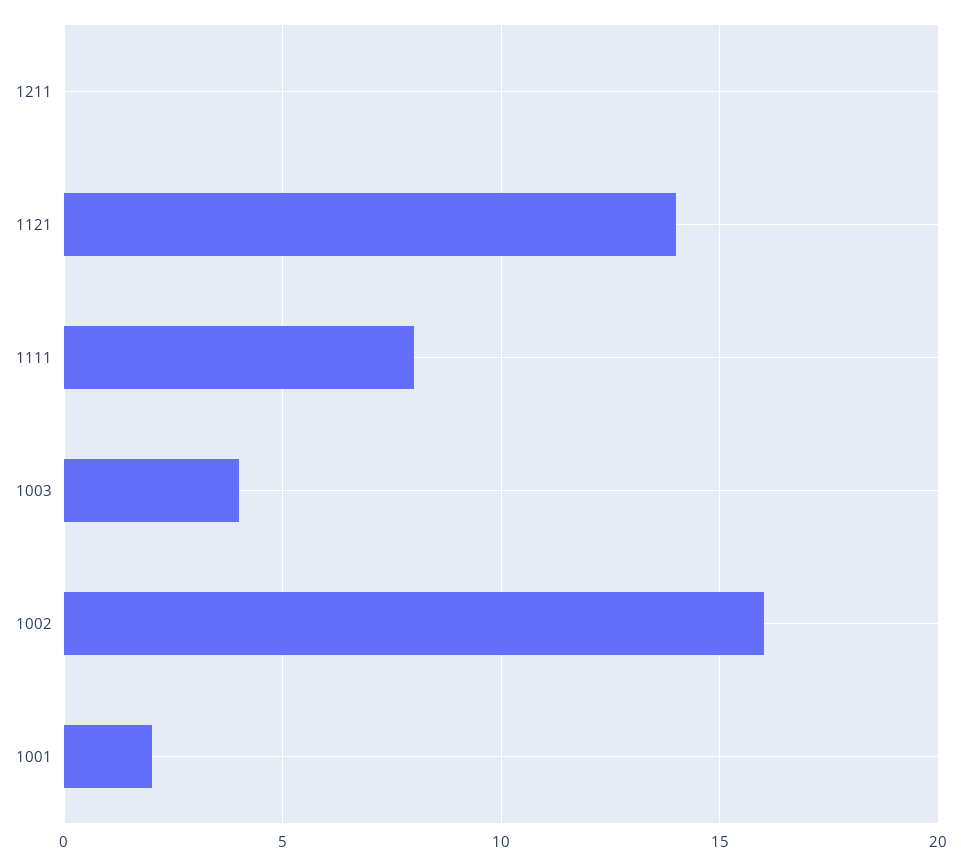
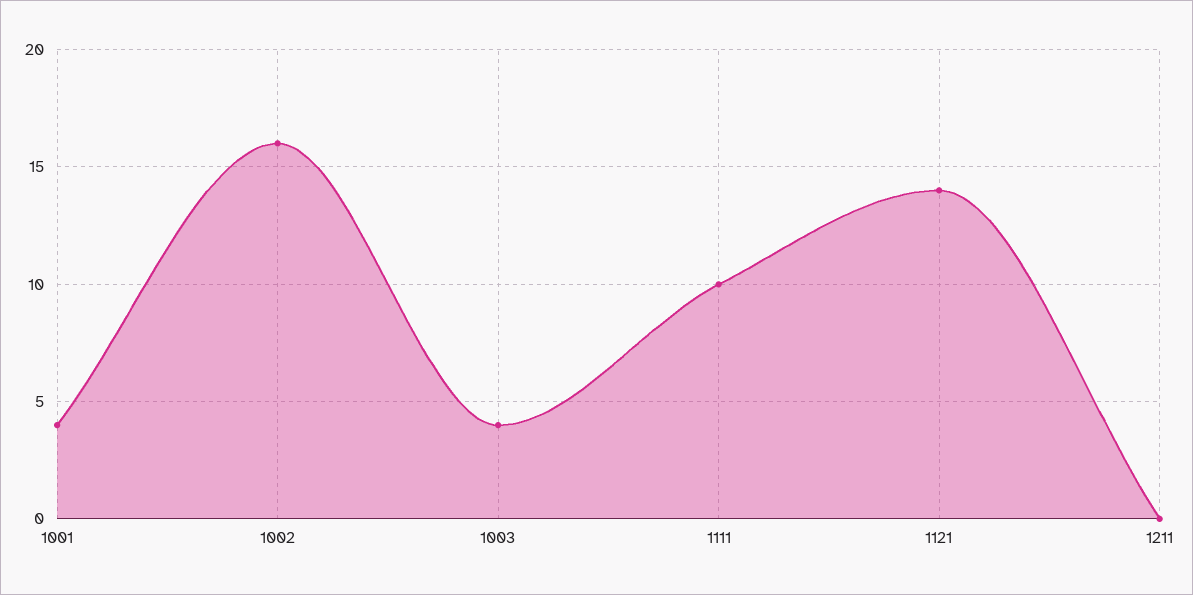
1111: 8 -> 10
1001: 2 -> 4

